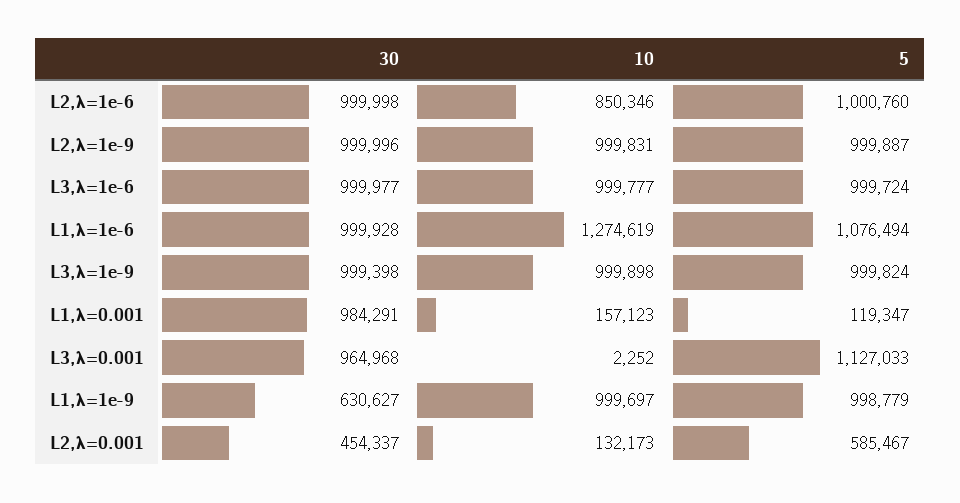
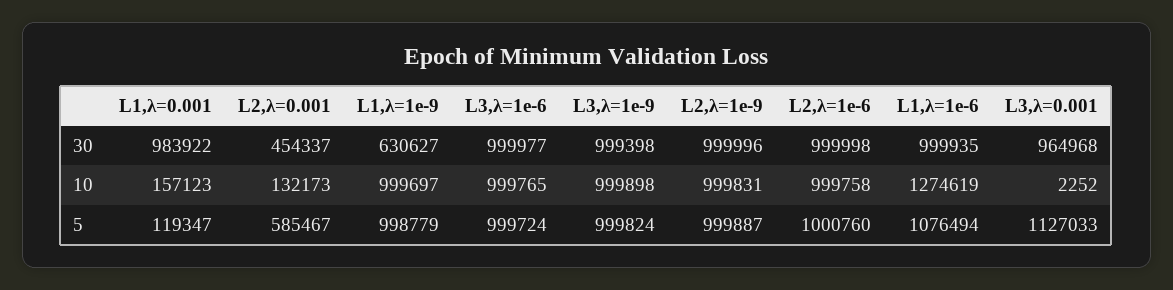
10, L2,λ=1e-6: 850346 -> 999758
10, L3,λ=1e-6: 999777 -> 999765
30, L1,λ=1e-6: 999928 -> 999935
30, L1,λ=0.001: 984291 -> 983922

